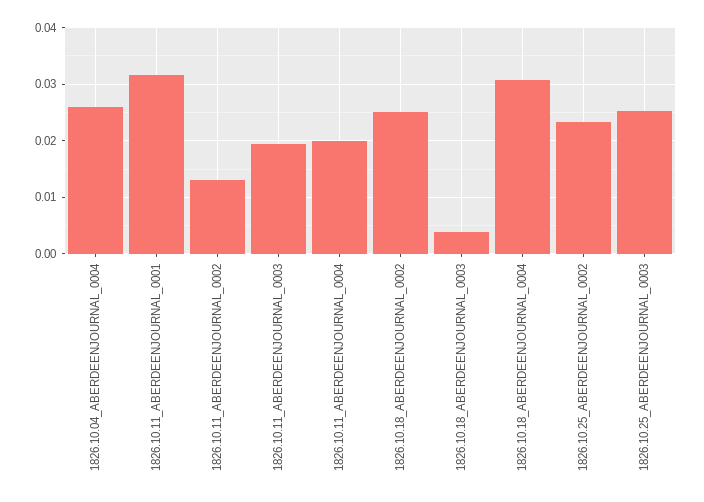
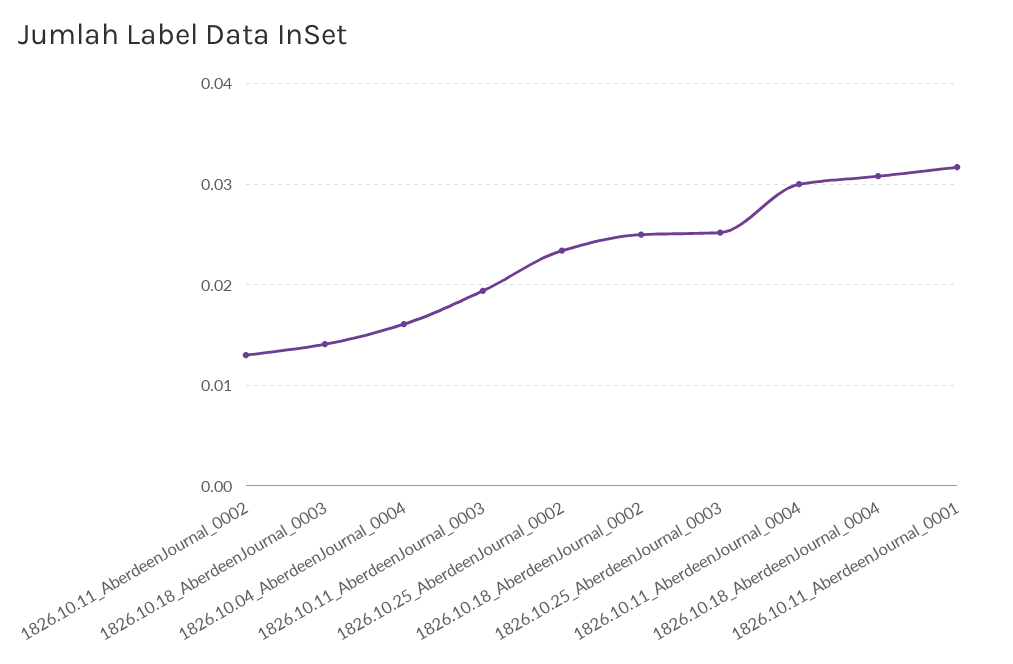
1826.10.04_ABERDEENJOURNAL_0004: 0.026 -> 0.016
1826.10.11_ABERDEENJOURNAL_0004: 0.02 -> 0.03
1826.10.18_ABERDEENJOURNAL_0003: 0.004 -> 0.014

